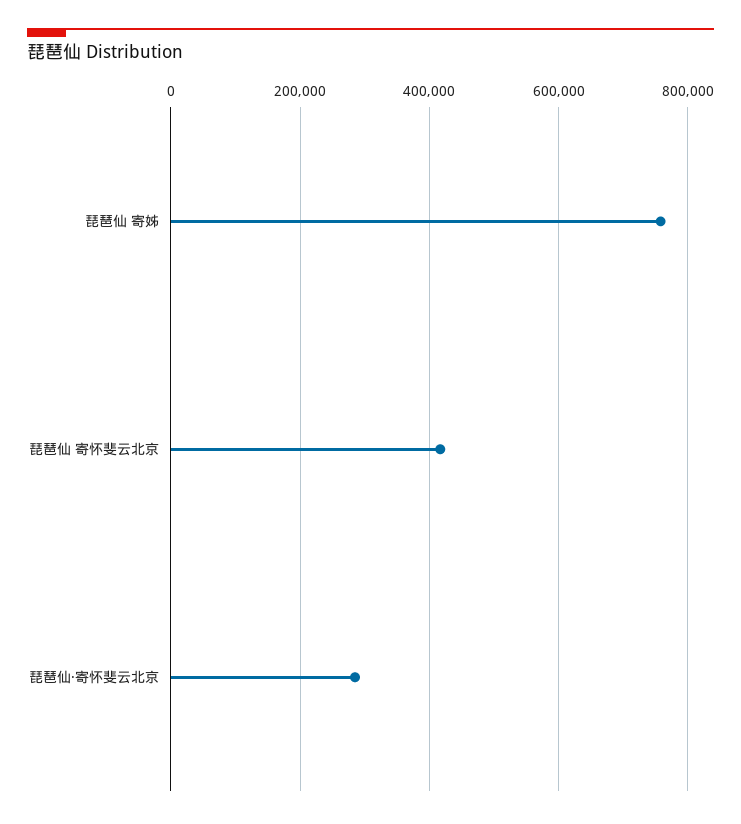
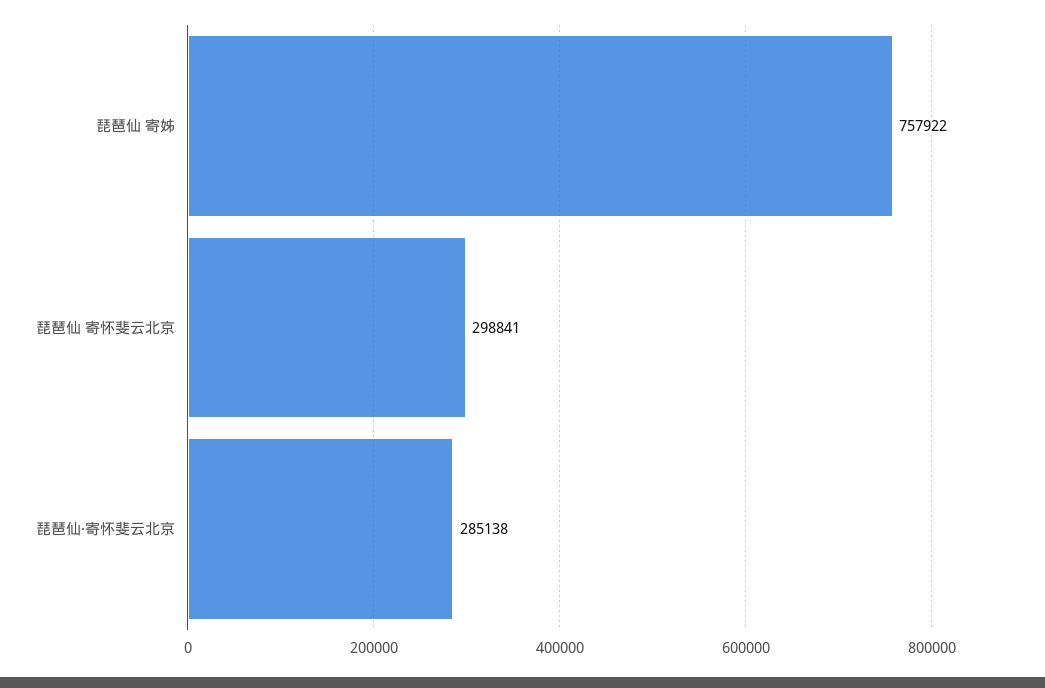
琵琶仙 寄怀斐云北京: 420000 -> 298841

